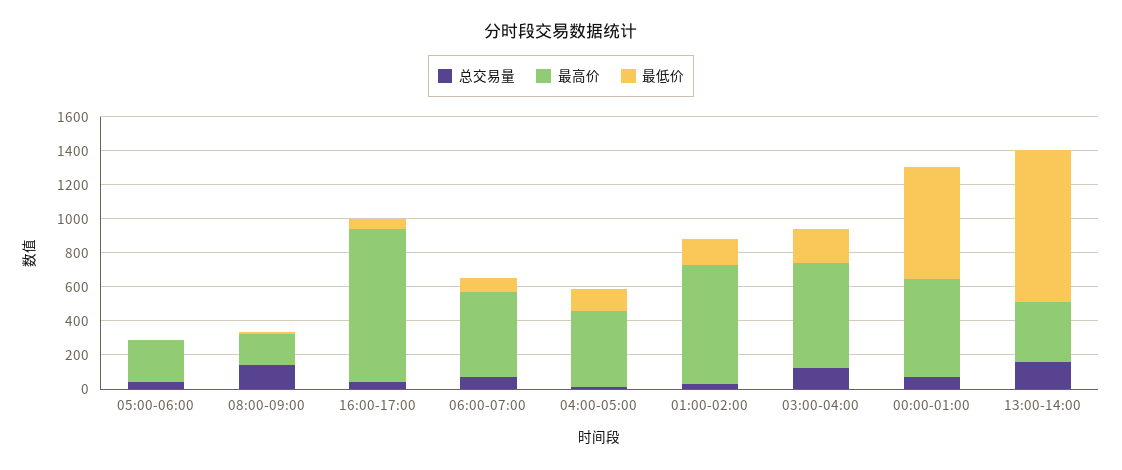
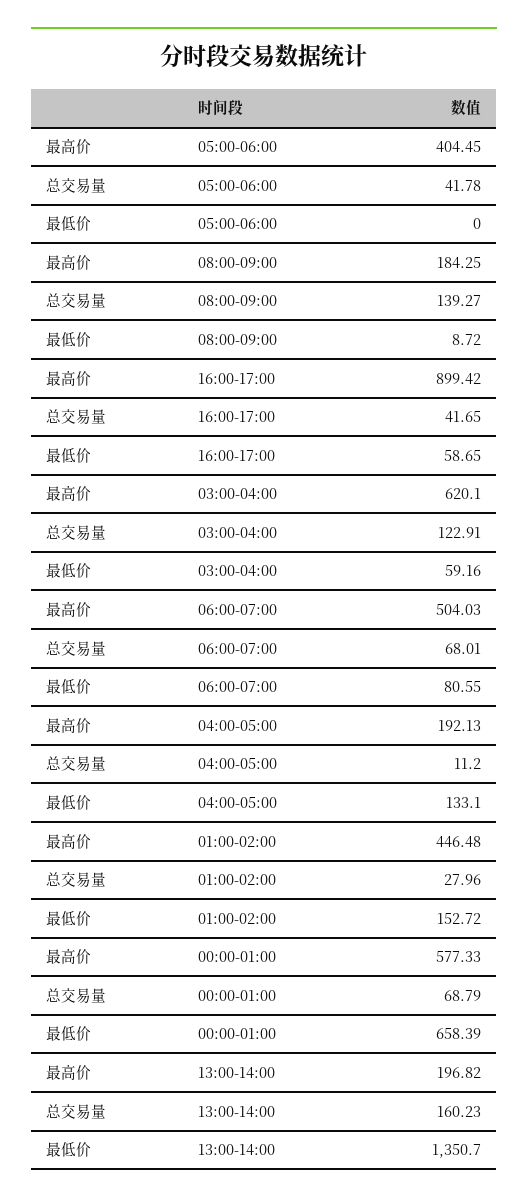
最高价, 05:00-06:00: 250 -> 404.45
最高价, 04:00-05:00: 450 -> 192.13
最高价, 01:00-02:00: 700 -> 446.48
最低价, 03:00-04:00: 200 -> 59.16
最高价, 13:00-14:00: 350 -> 196.82
最低价, 13:00-14:00: 900 -> 1350.7

